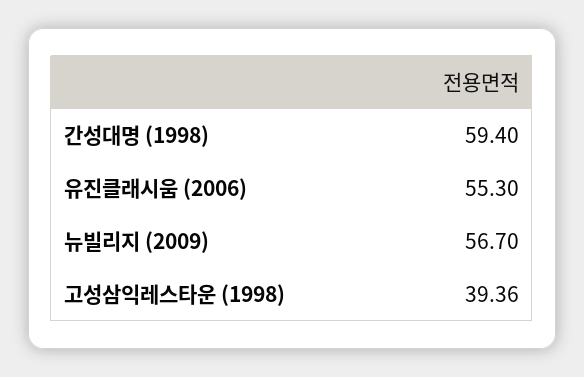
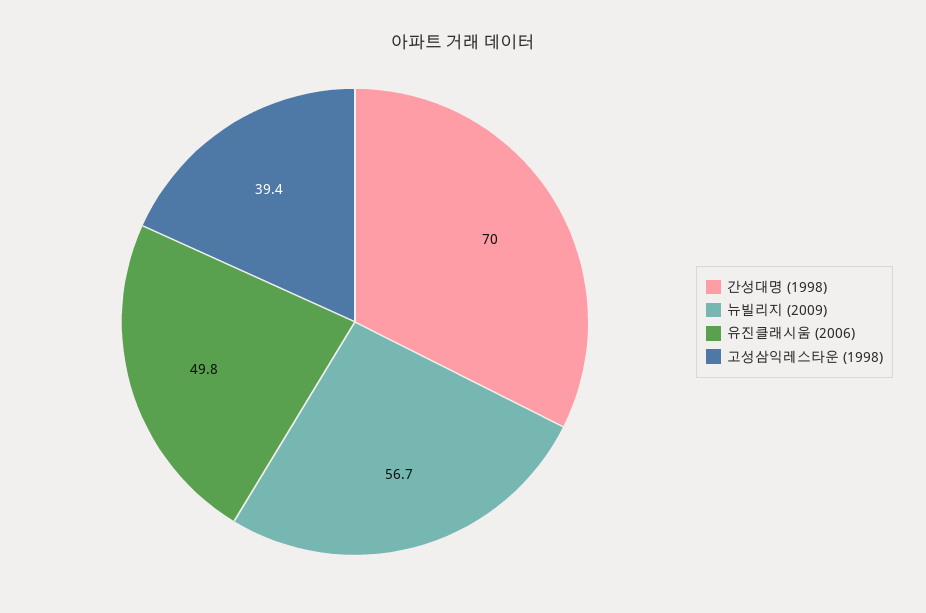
간성대명 (1998): 59.4 -> 70
유진클래시움 (2006): 55.3 -> 49.8

